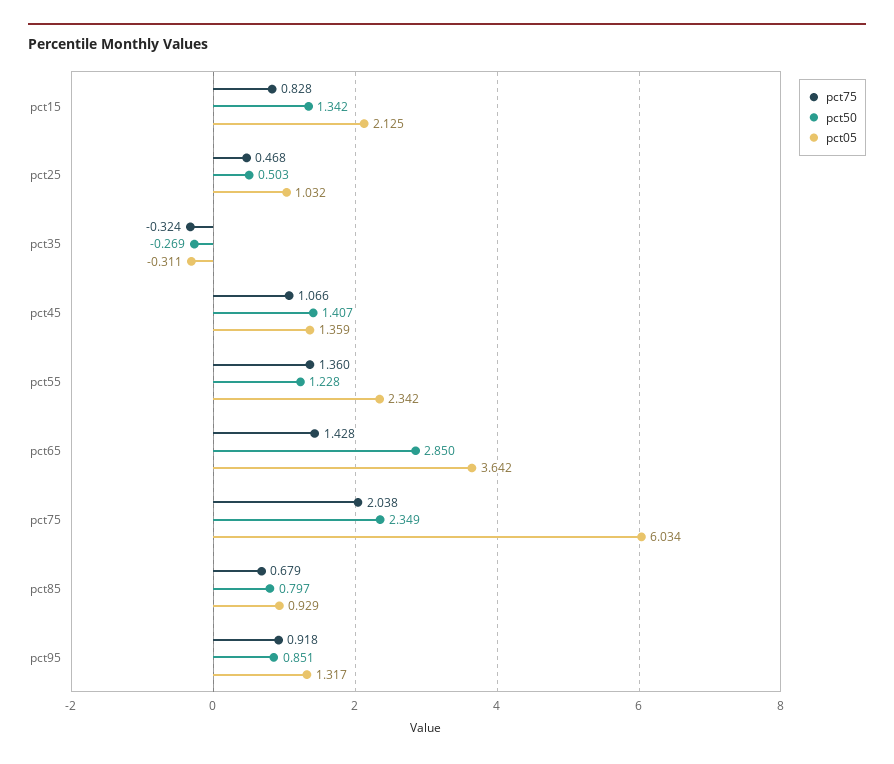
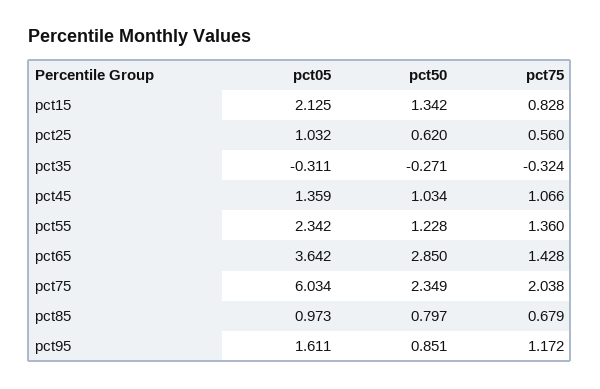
pct75, pct25: 0.468 -> 0.56
pct50, pct25: 0.503 -> 0.62
pct50, pct35: -0.269 -> -0.271
pct50, pct45: 1.407 -> 1.034
pct05, pct85: 0.929 -> 0.973
pct75, pct95: 0.918 -> 1.172
pct05, pct95: 1.317 -> 1.611

